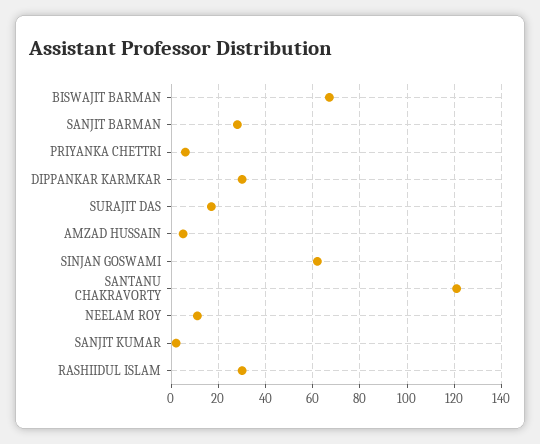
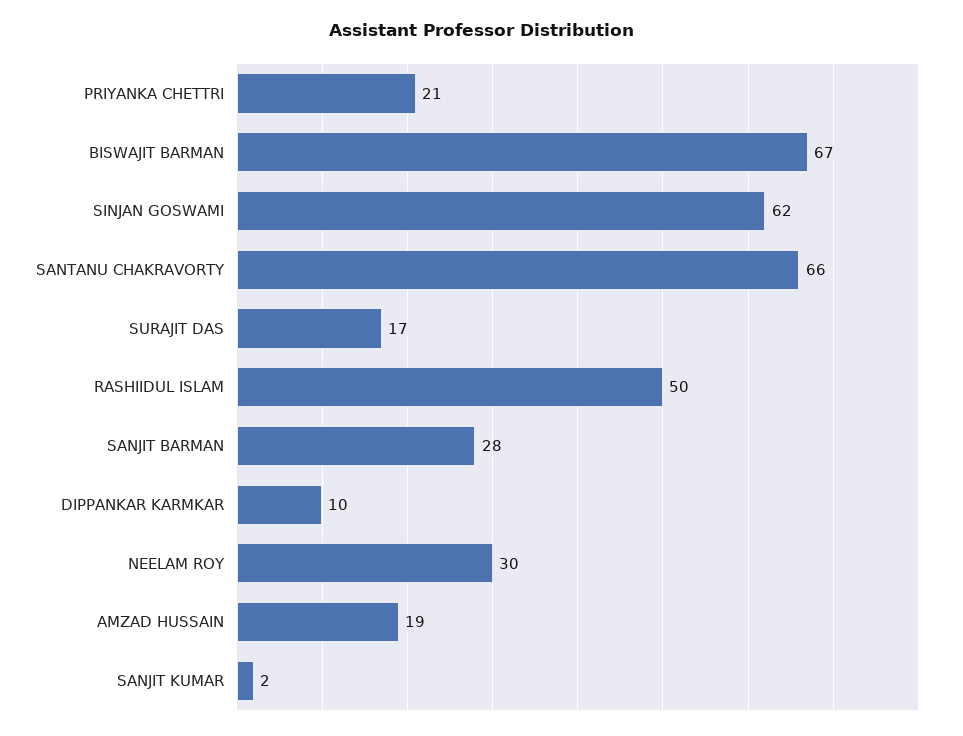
PRIYANKA CHETTRI: 5 -> 21
DIPPANKAR KARMKAR: 30 -> 10
AMZAD HUSSAIN: 5 -> 19
SANTANU CHAKRAVORTY: 120 -> 66
NEELAM ROY: 10 -> 30
RASHIIDUL ISLAM: 30 -> 50

